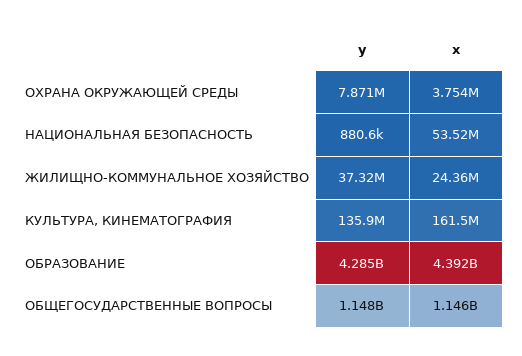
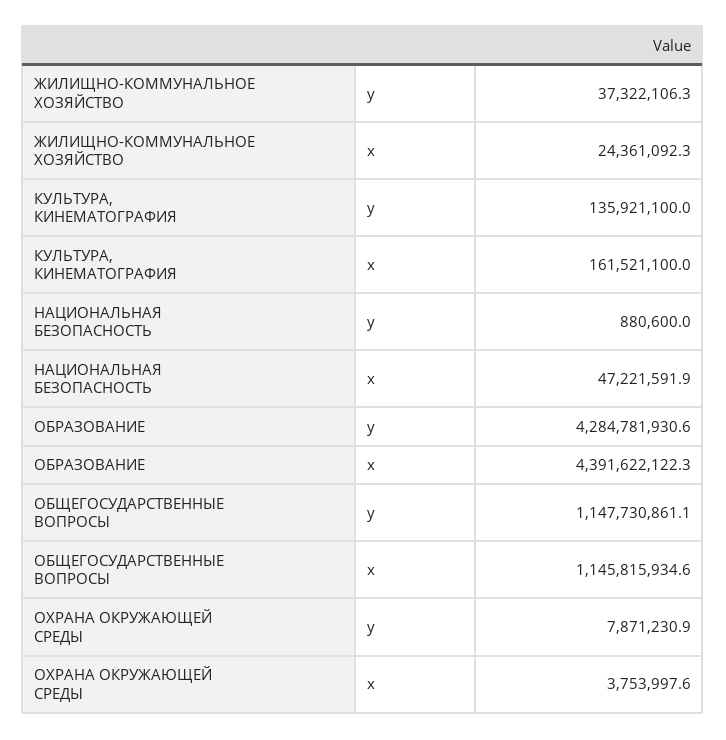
x, НАЦИОНАЛЬНАЯ БЕЗОПАСНОСТЬ: 53520000 -> 47221591.9

